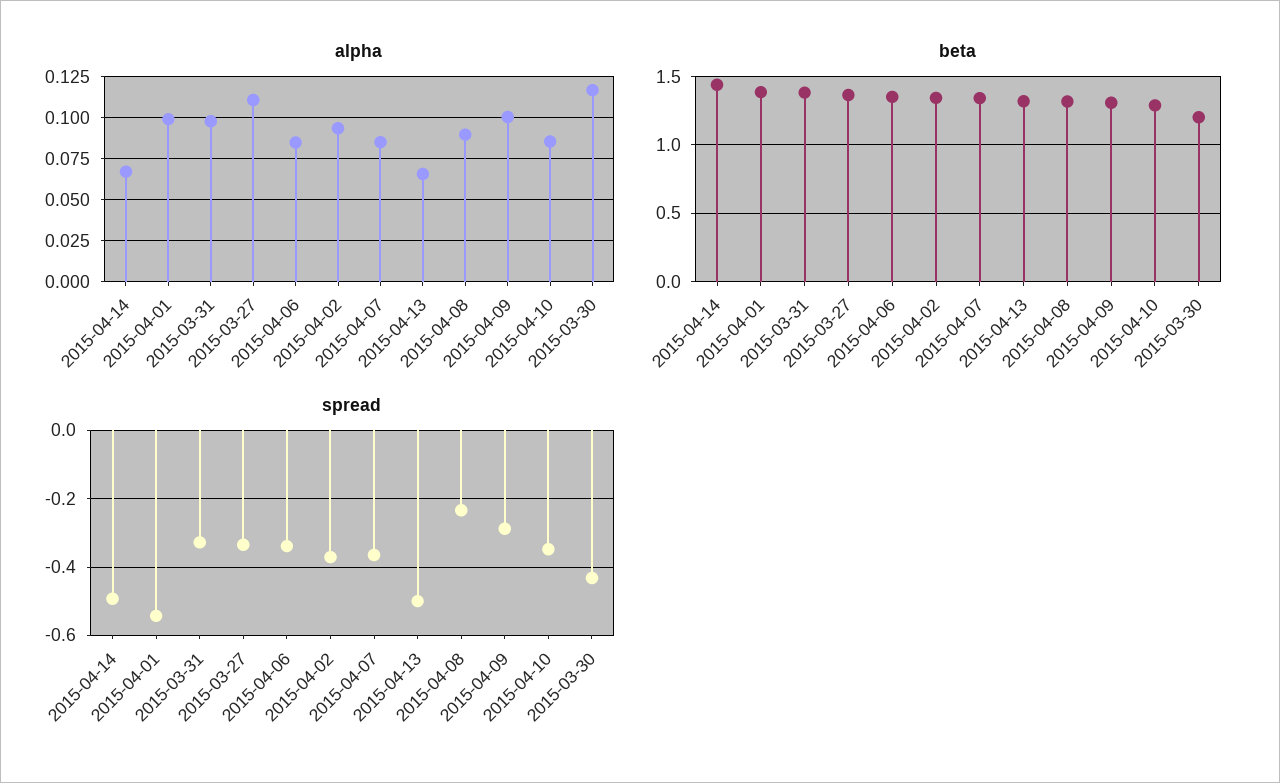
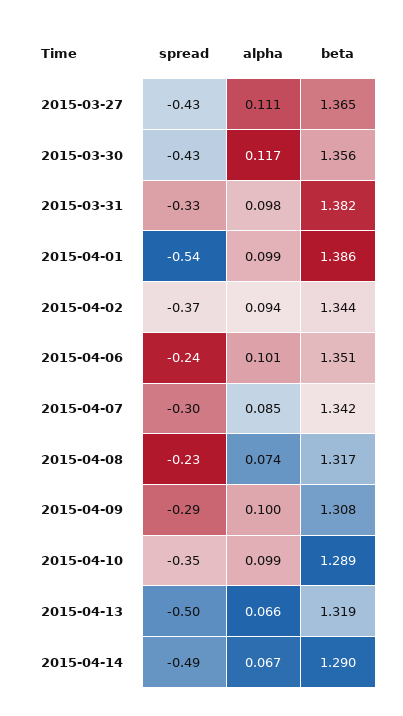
alpha, 2015-04-06: 0.085 -> 0.101
alpha, 2015-04-08: 0.09 -> 0.074
alpha, 2015-04-10: 0.085 -> 0.099
beta, 2015-04-14: 1.45 -> 1.29
beta, 2015-03-30: 1.2 -> 1.356
spread, 2015-03-27: -0.34 -> -0.43
spread, 2015-04-06: -0.34 -> -0.24
spread, 2015-04-07: -0.36 -> -0.3

